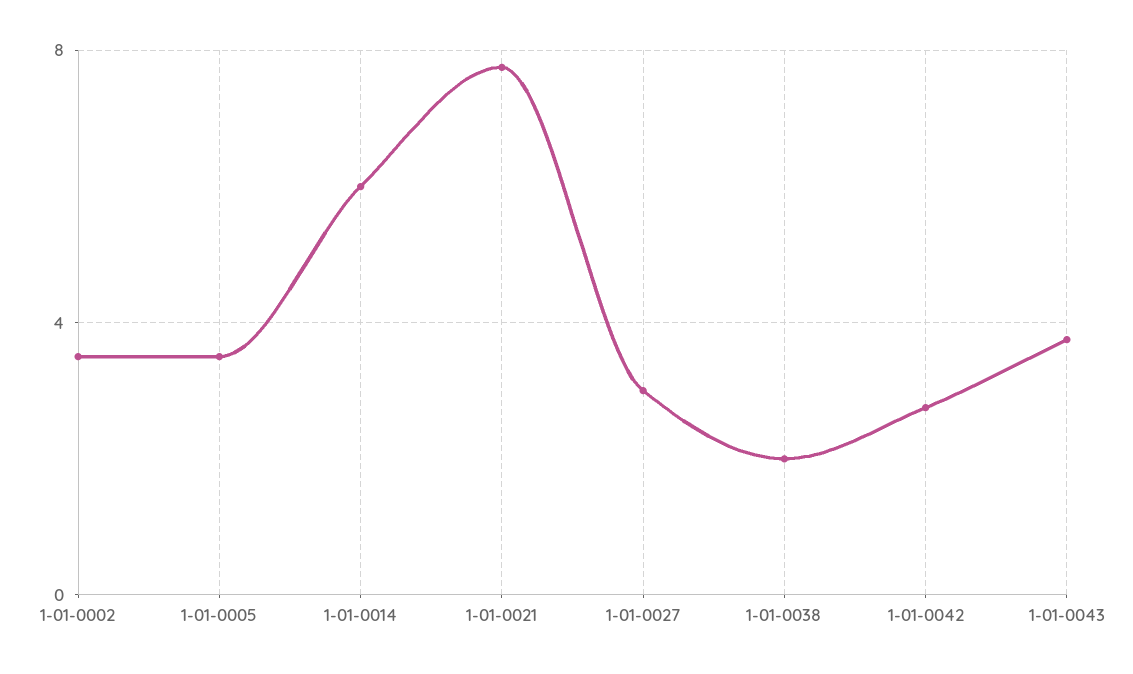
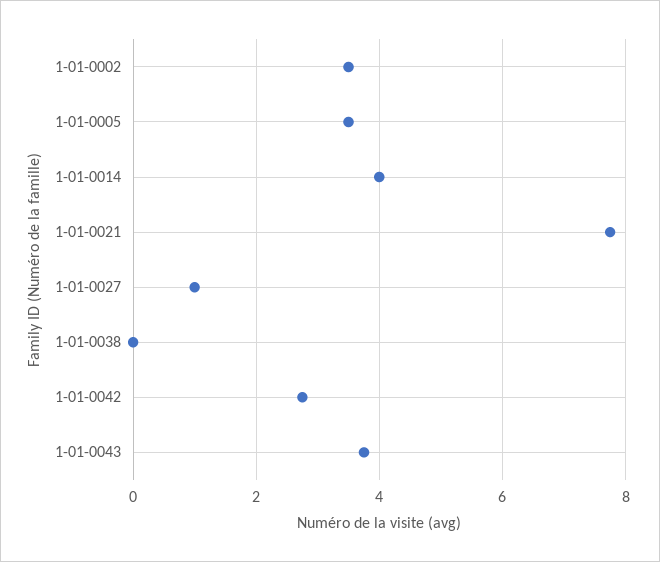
1-01-0014: 6 -> 4
1-01-0027: 3 -> 1
1-01-0038: 2 -> 0

